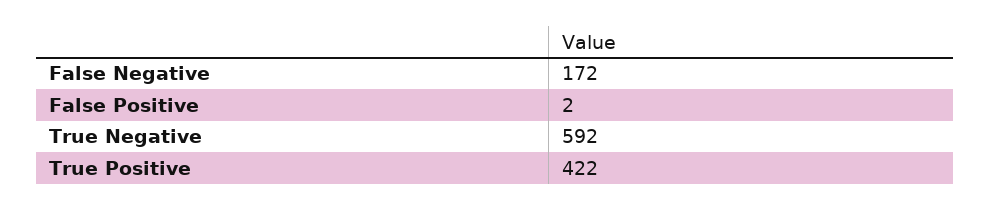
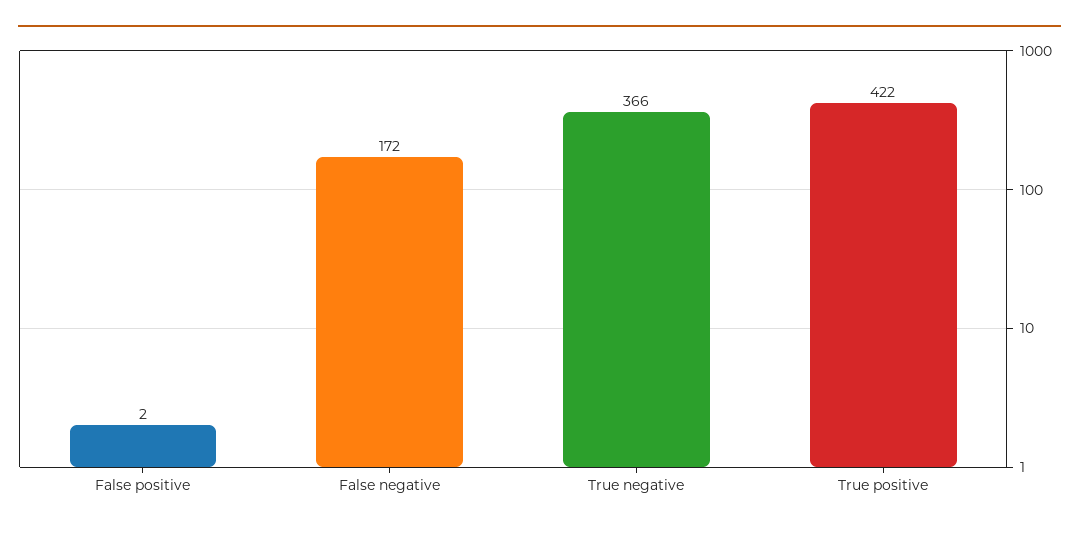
True Negative: 592 -> 366

